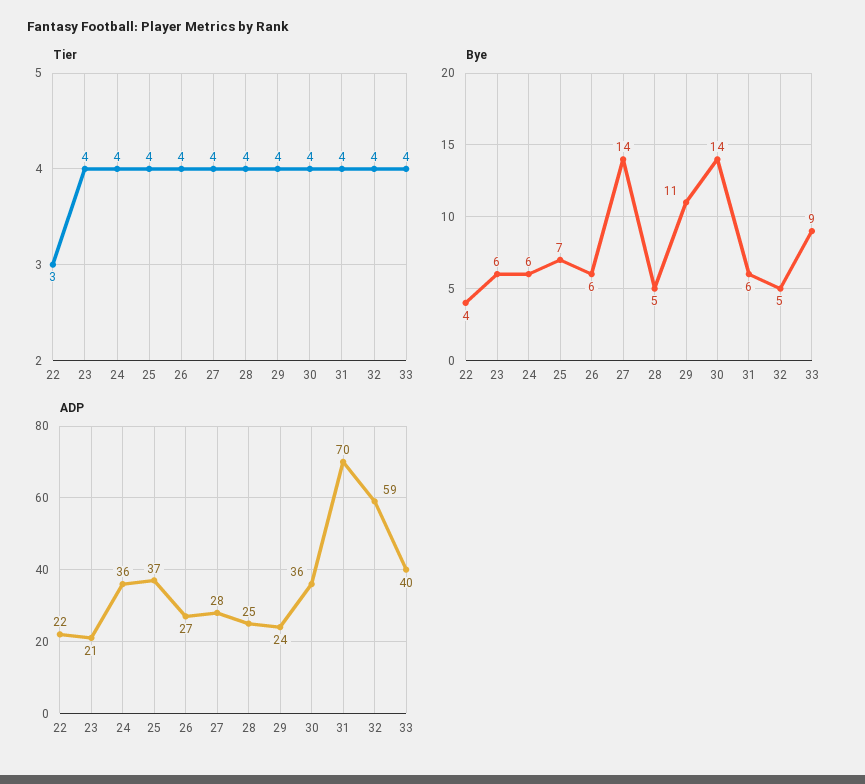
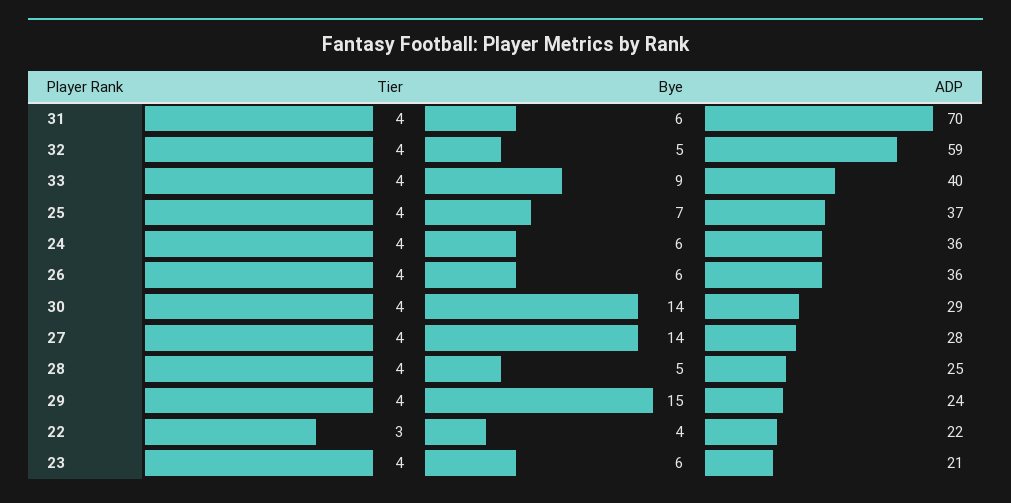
Bye, 29: 11 -> 15
ADP, 26: 27 -> 36
ADP, 30: 36 -> 29

